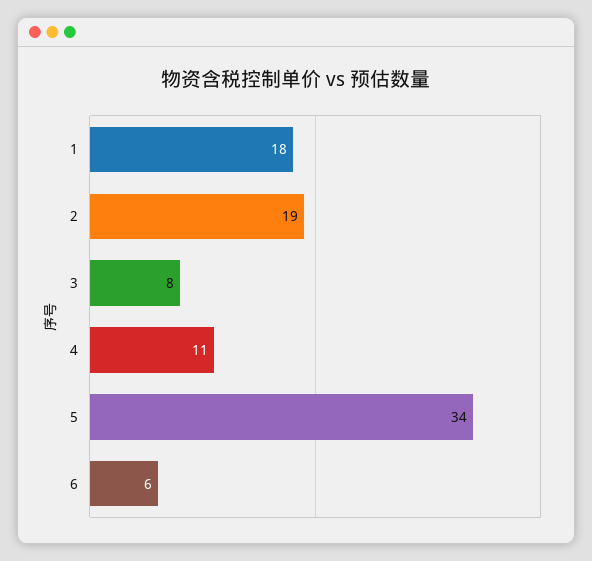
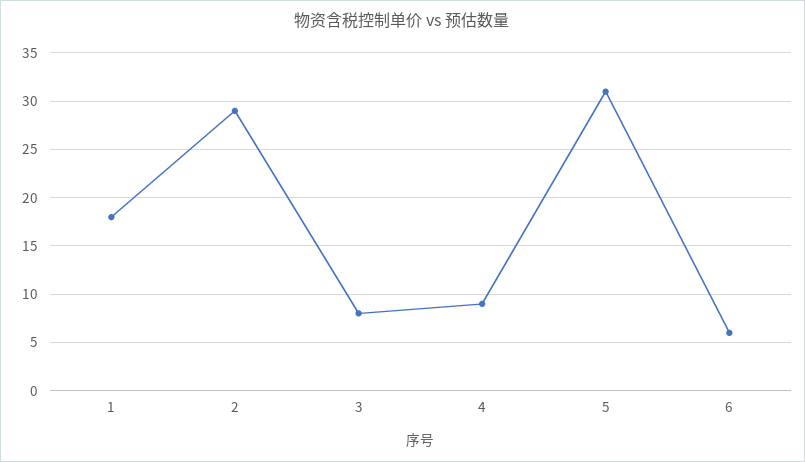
2: 19 -> 29
4: 11 -> 9
5: 34 -> 31

